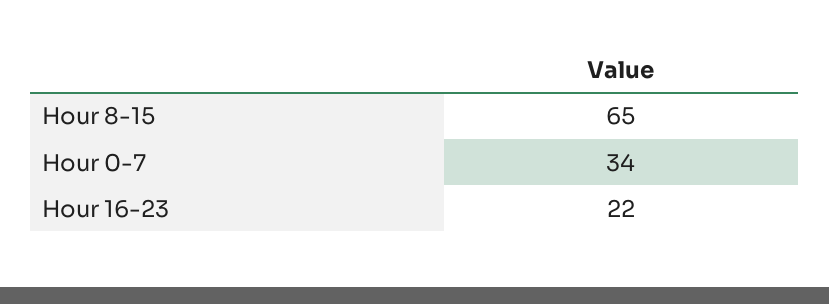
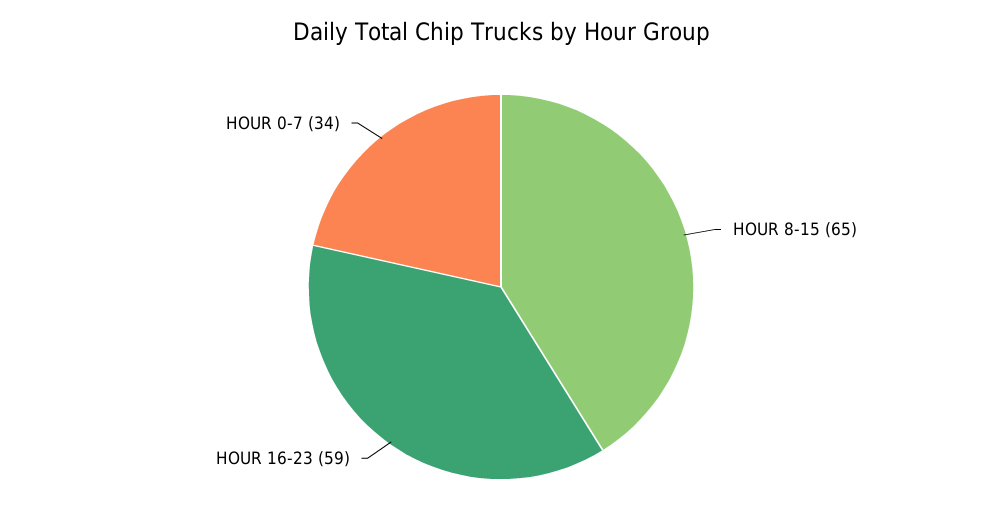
Hour 16-23: 22 -> 59

